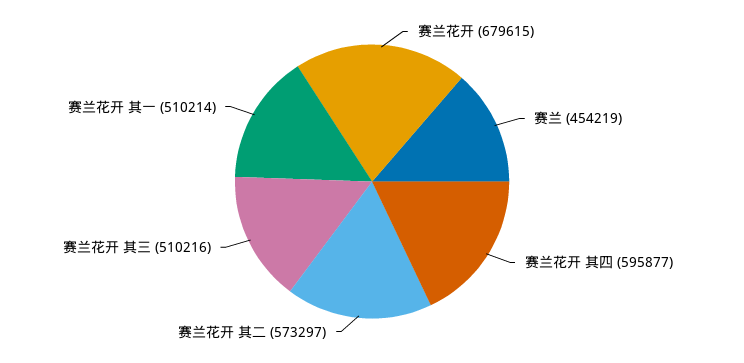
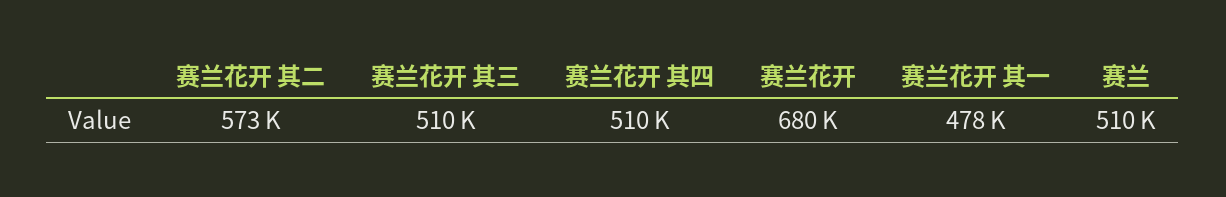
赛兰: 454219 -> 510000
赛兰花开 其四: 595877 -> 510000
赛兰花开 其一: 510214 -> 478000

